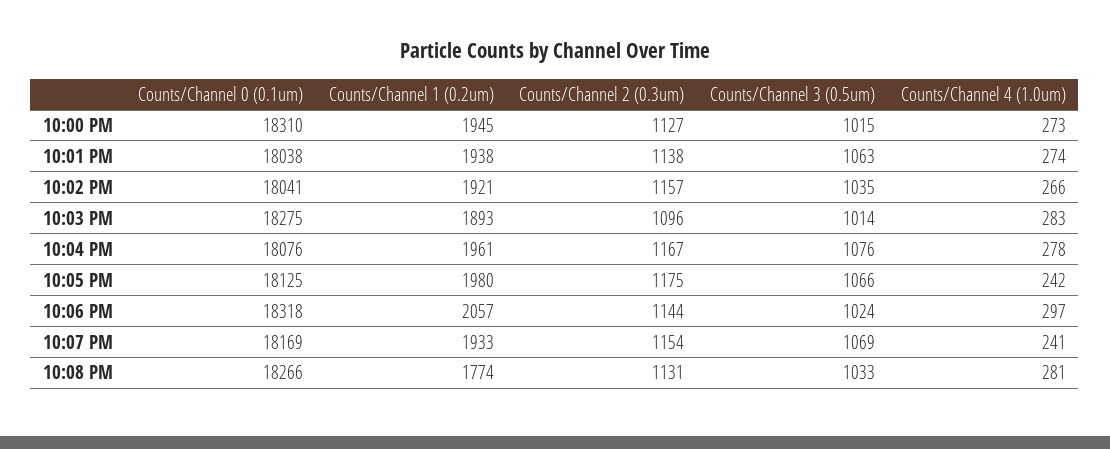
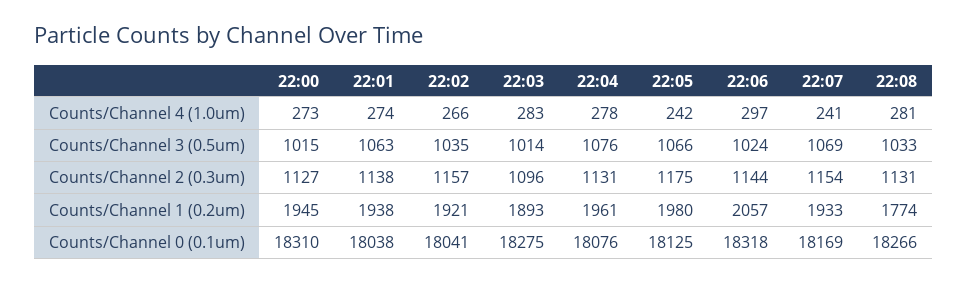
Counts/Channel 2 (0.3um), 10:04 PM: 1167 -> 1131

